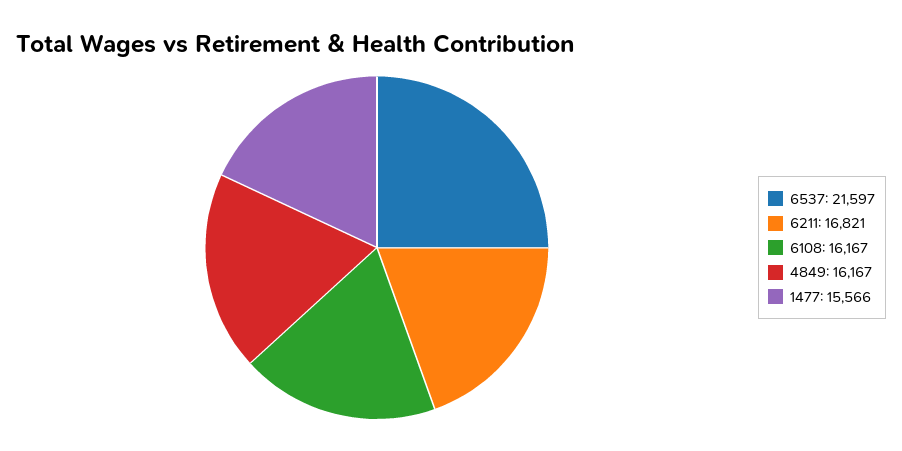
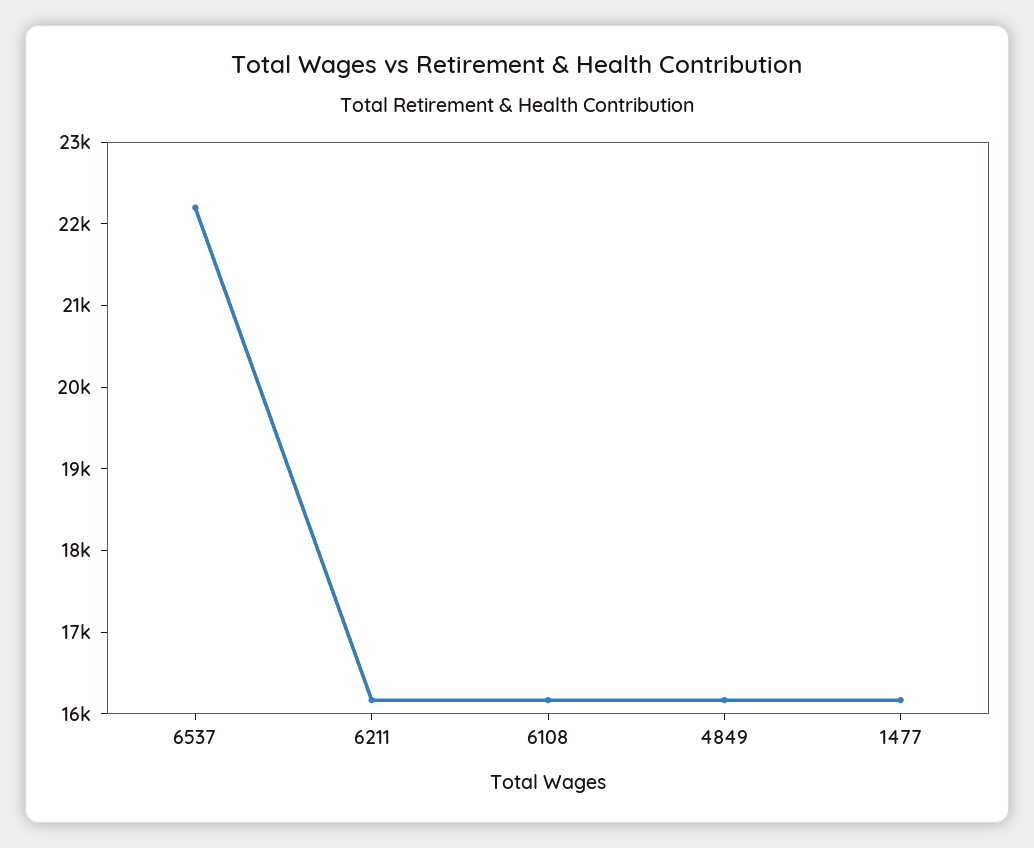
6537: 21597 -> 22200
6211: 16821 -> 16200
1477: 15566 -> 16200

